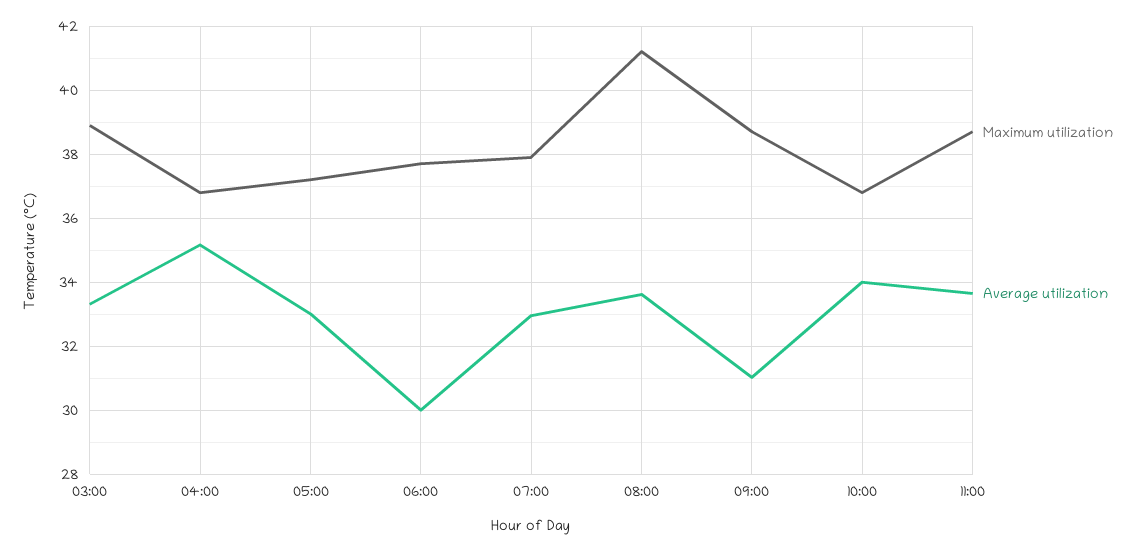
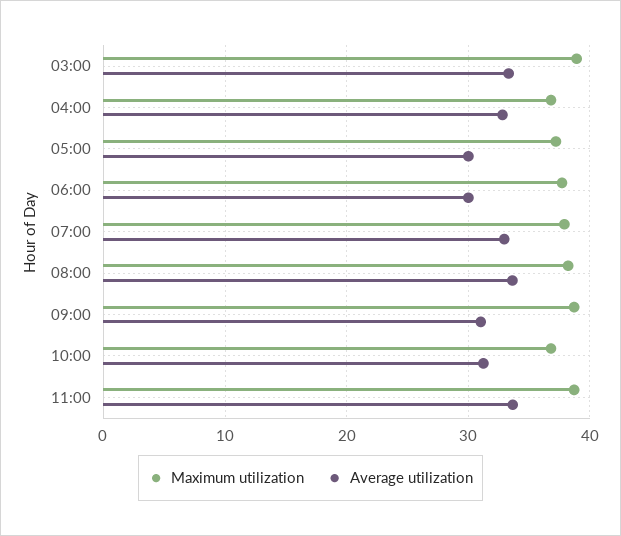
Average utilization, 04:00: 35.2 -> 33
Average utilization, 05:00: 33 -> 30
Maximum utilization, 08:00: 41.2 -> 38
Average utilization, 10:00: 34 -> 31

